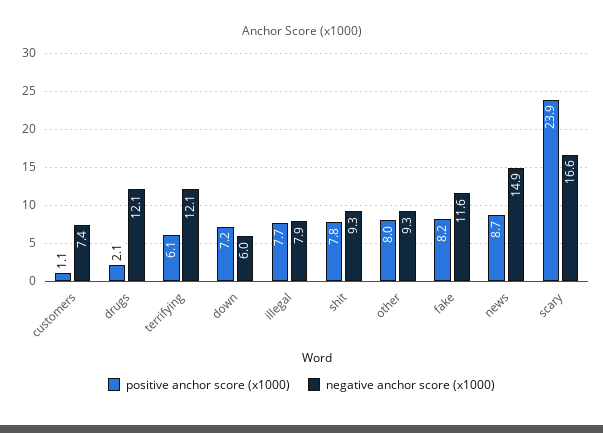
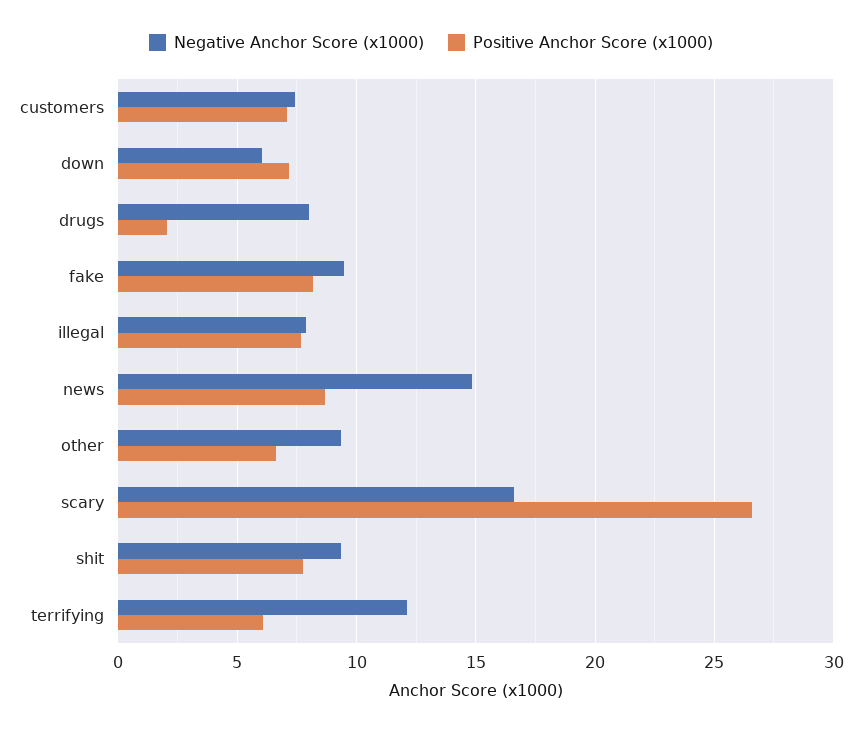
positive anchor score (x1000), customers: 1.1 -> 7
negative anchor score (x1000), drugs: 12.1 -> 8
positive anchor score (x1000), other: 8 -> 6.5
negative anchor score (x1000), fake: 11.6 -> 9.5
positive anchor score (x1000), scary: 23.9 -> 26.5

